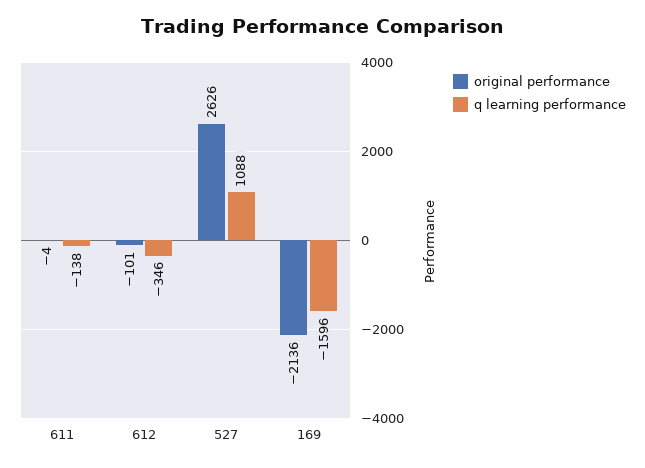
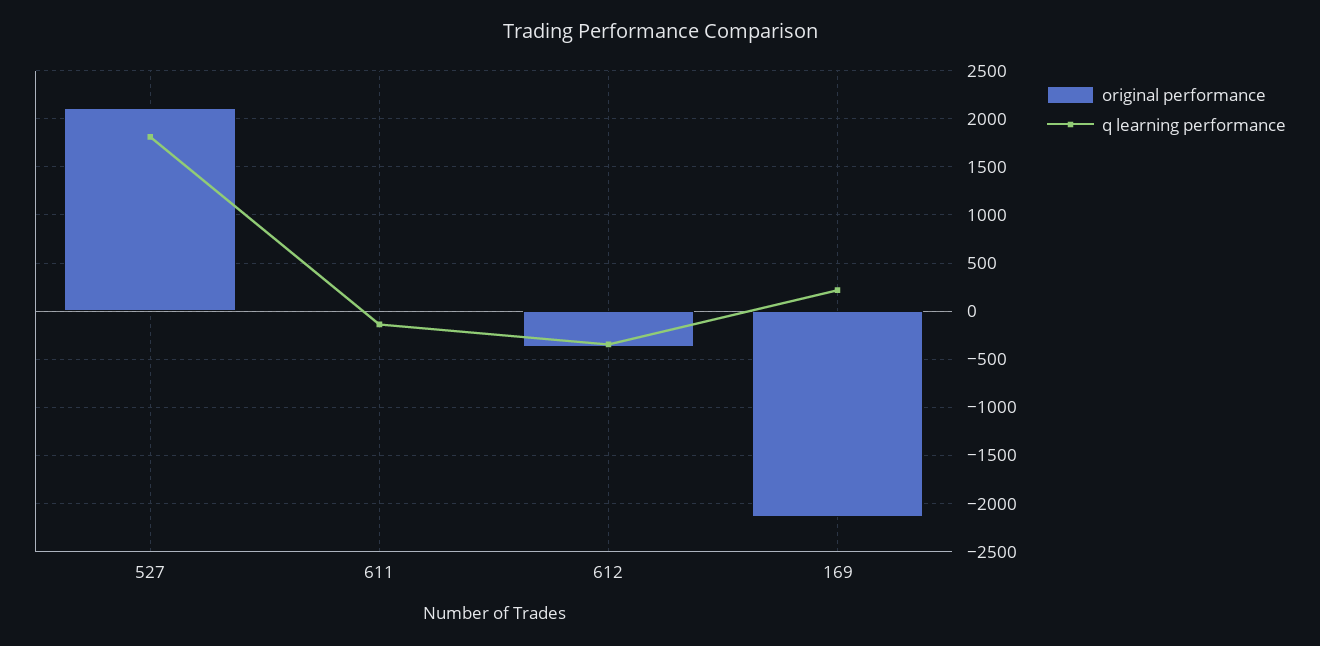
original performance, 612: -101 -> -400
original performance, 527: 2626 -> 2100
q learning performance, 527: 1088 -> 1800
q learning performance, 169: -1596 -> 200

